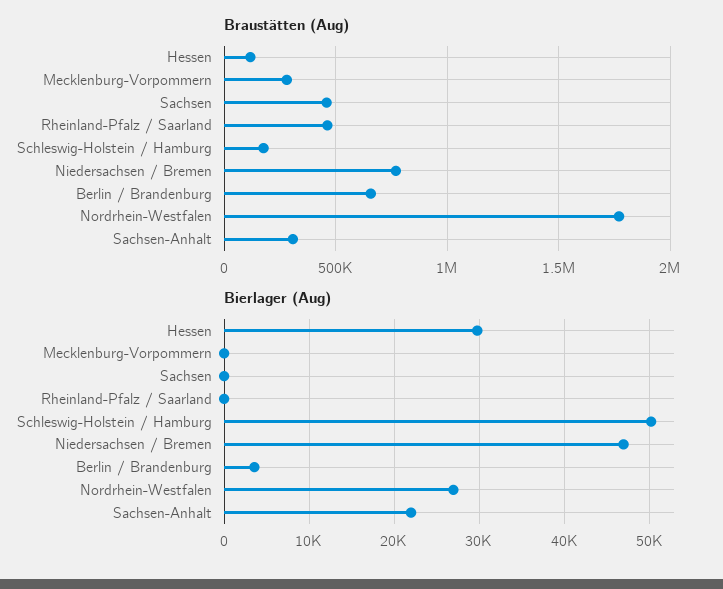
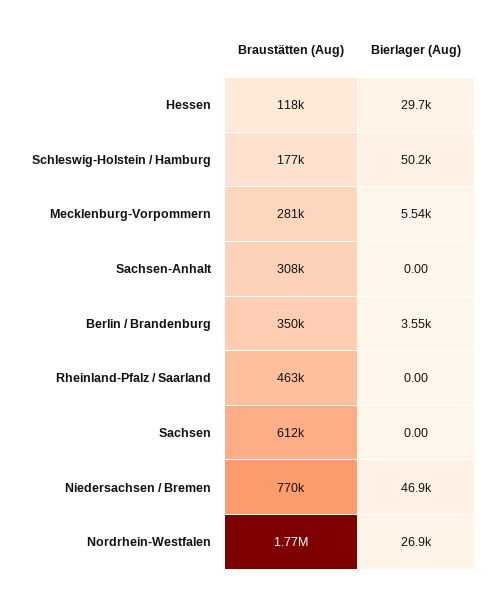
Braustätten (Aug), Sachsen: 450000 -> 612000
Braustätten (Aug), Berlin / Brandenburg: 650000 -> 350000
Bierlager (Aug), Mecklenburg-Vorpommern: 0 -> 5540
Bierlager (Aug), Sachsen-Anhalt: 22000 -> 0

